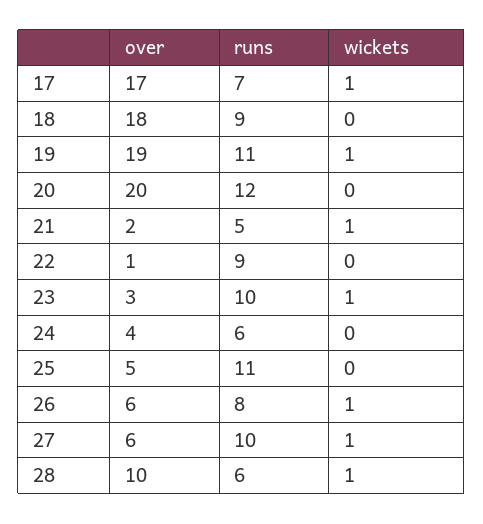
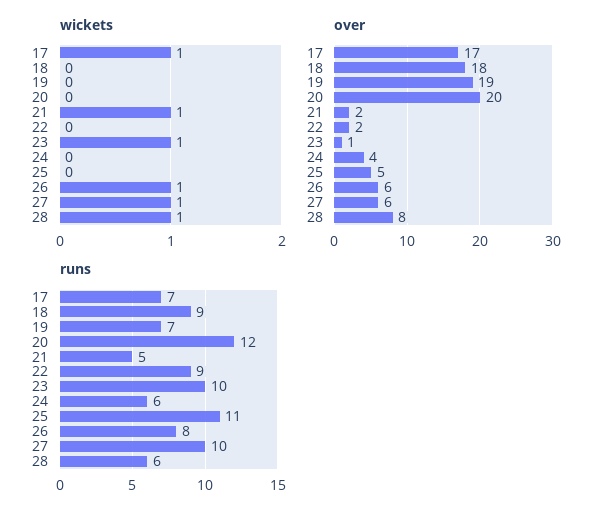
runs, 19: 11 -> 7
wickets, 19: 1 -> 0
over, 22: 1 -> 2
over, 23: 3 -> 1
over, 28: 10 -> 8

